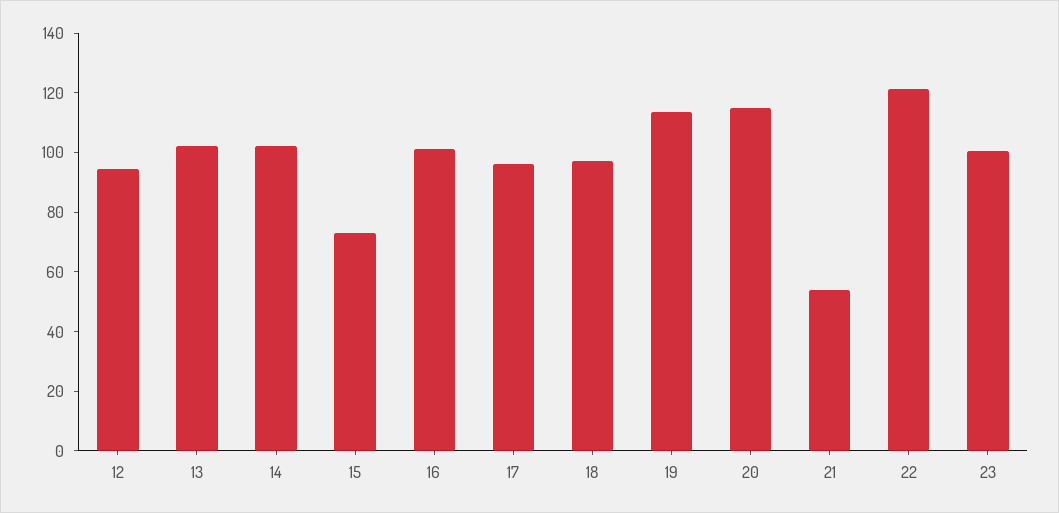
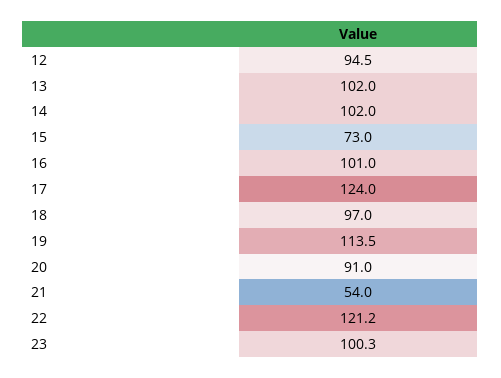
17: 95 -> 124
20: 115 -> 91

